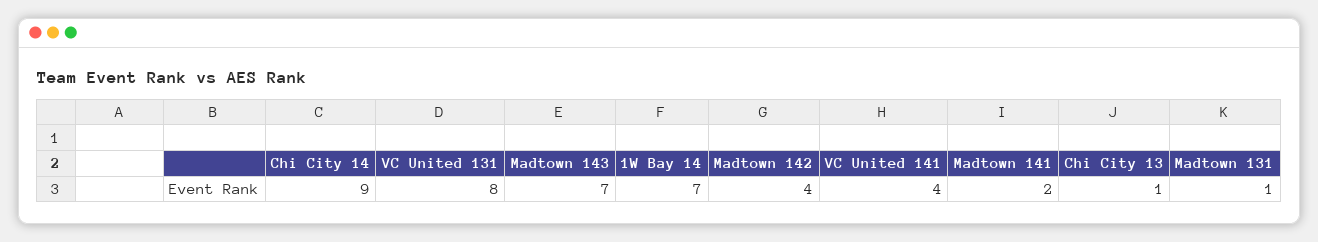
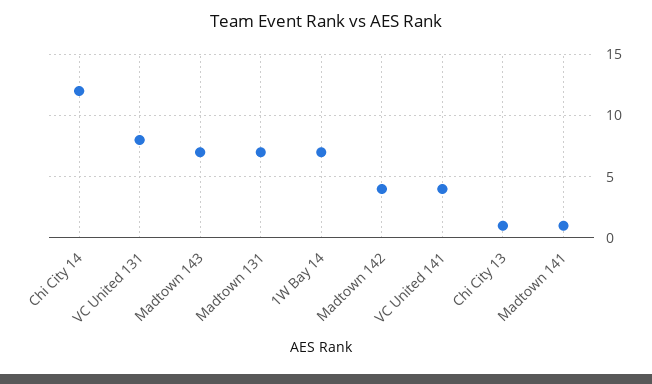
Chi City 14: 9 -> 12
Madtown 141: 2 -> 1
Madtown 131: 1 -> 7

